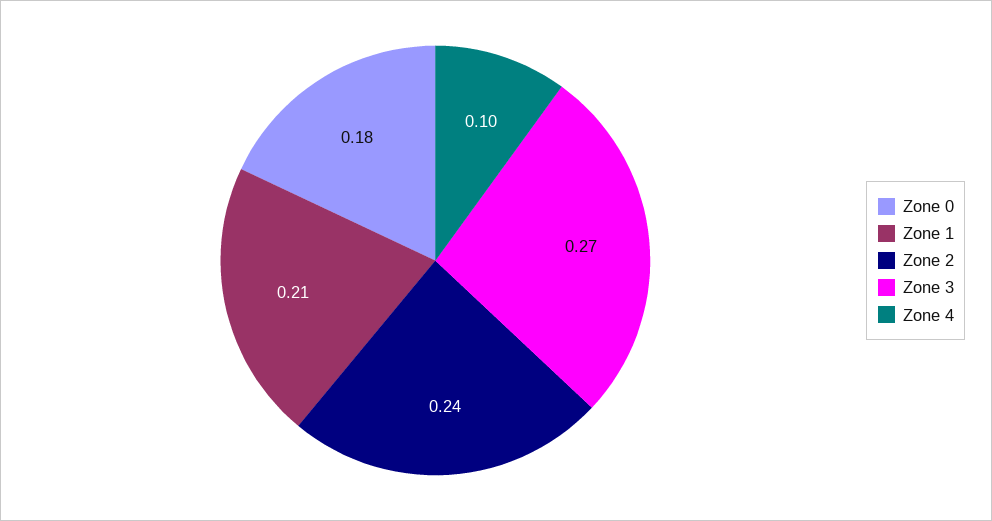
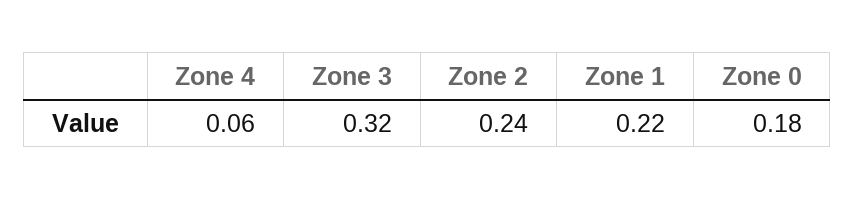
Zone 1: 0.21 -> 0.22
Zone 3: 0.27 -> 0.32
Zone 4: 0.1 -> 0.06

